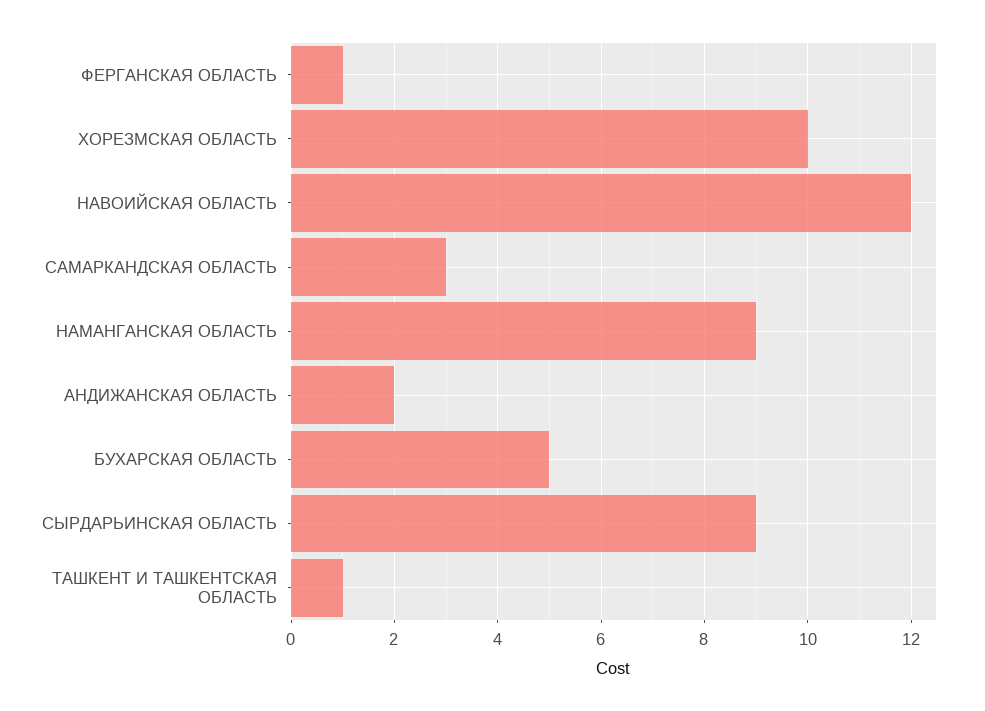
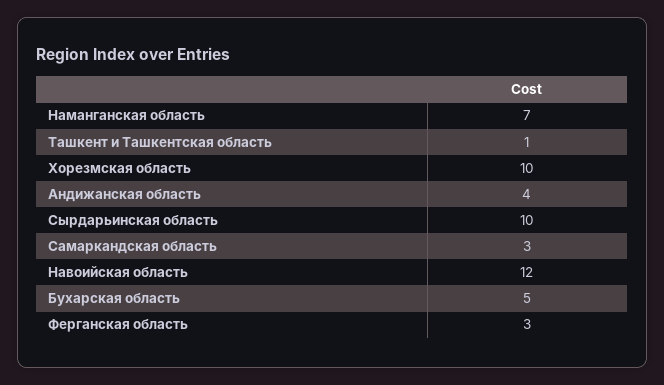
ФЕРГАНСКАЯ ОБЛАСТЬ: 1 -> 3
НАМАНГАНСКАЯ ОБЛАСТЬ: 9 -> 7
АНДИЖАНСКАЯ ОБЛАСТЬ: 2 -> 4
СЫРДАРЬИНСКАЯ ОБЛАСТЬ: 9 -> 10

